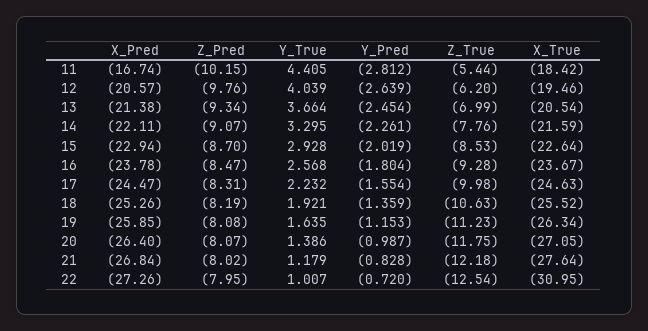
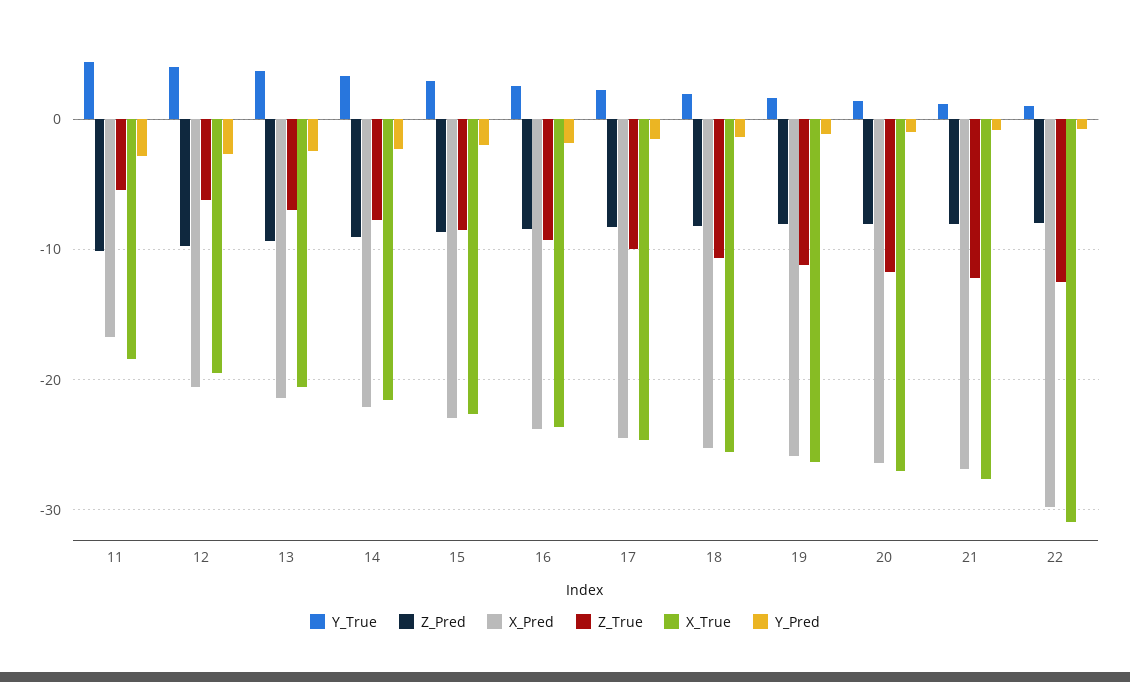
X_Pred, 22: -27.26 -> -30

